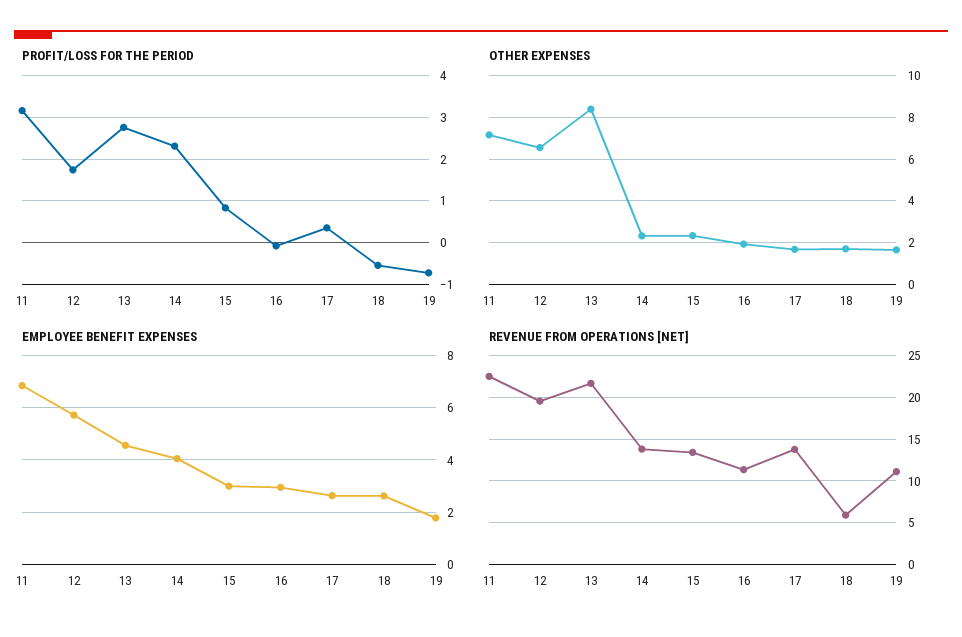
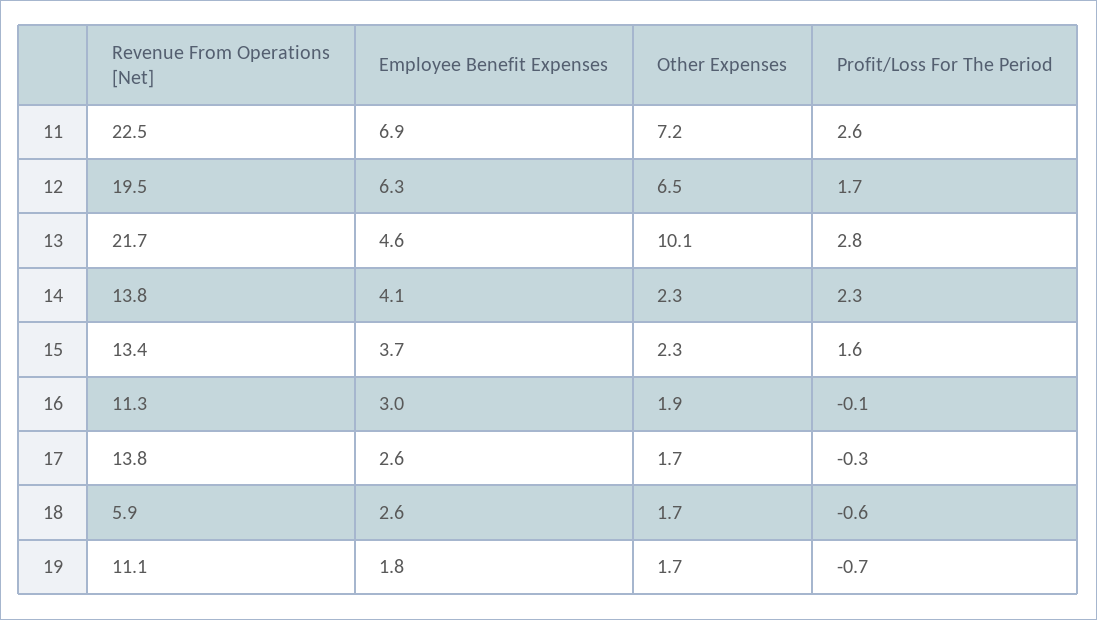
PROFIT/LOSS FOR THE PERIOD, 11: 3.2 -> 2.6
PROFIT/LOSS FOR THE PERIOD, 15: 0.8 -> 1.6
PROFIT/LOSS FOR THE PERIOD, 17: 0.4 -> -0.3
OTHER EXPENSES, 13: 8.5 -> 10.1
EMPLOYEE BENEFIT EXPENSES, 12: 5.75 -> 6.3
EMPLOYEE BENEFIT EXPENSES, 15: 3 -> 3.7

